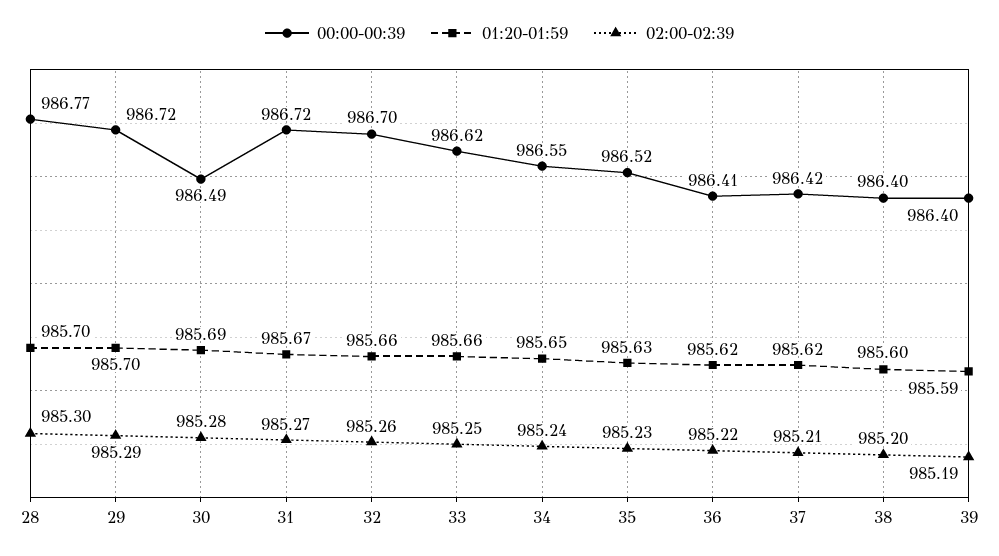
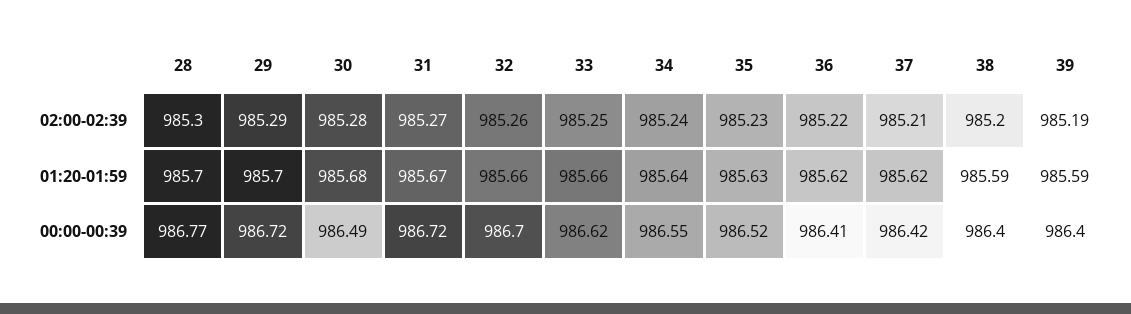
01:20-01:59, 30: 985.69 -> 985.68
01:20-01:59, 34: 985.65 -> 985.64
01:20-01:59, 38: 985.6 -> 985.59

